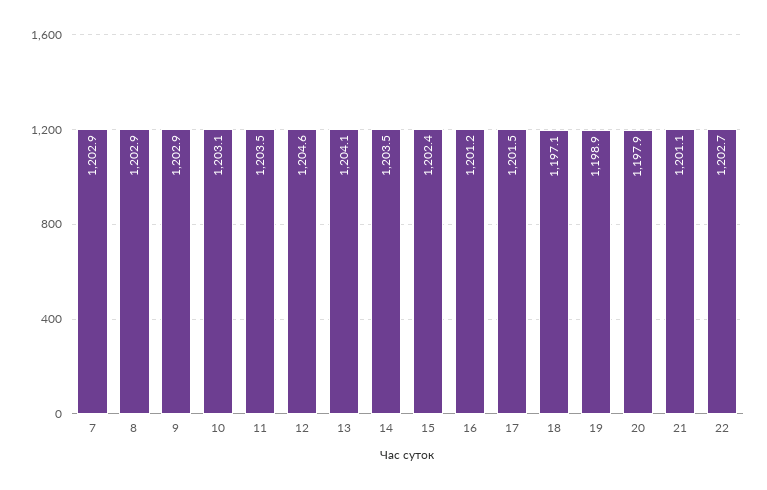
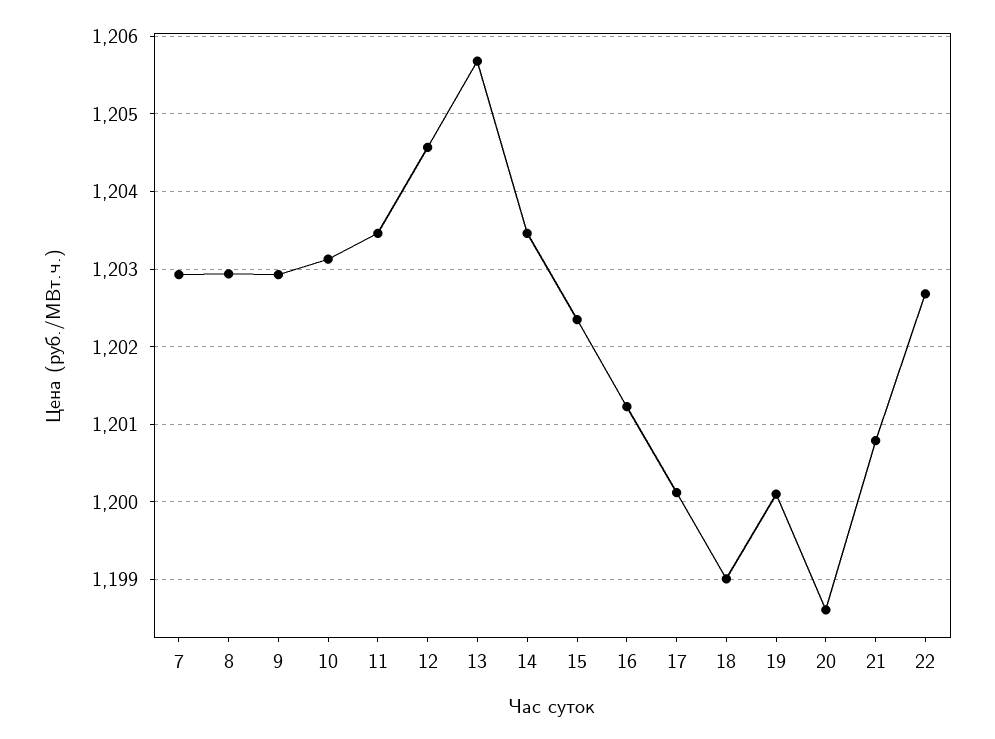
13: 1204.1 -> 1205.7
17: 1201.5 -> 1200.1
18: 1197.1 -> 1199
19: 1198.9 -> 1200.1
20: 1197.9 -> 1198.6
21: 1201.1 -> 1200.8

